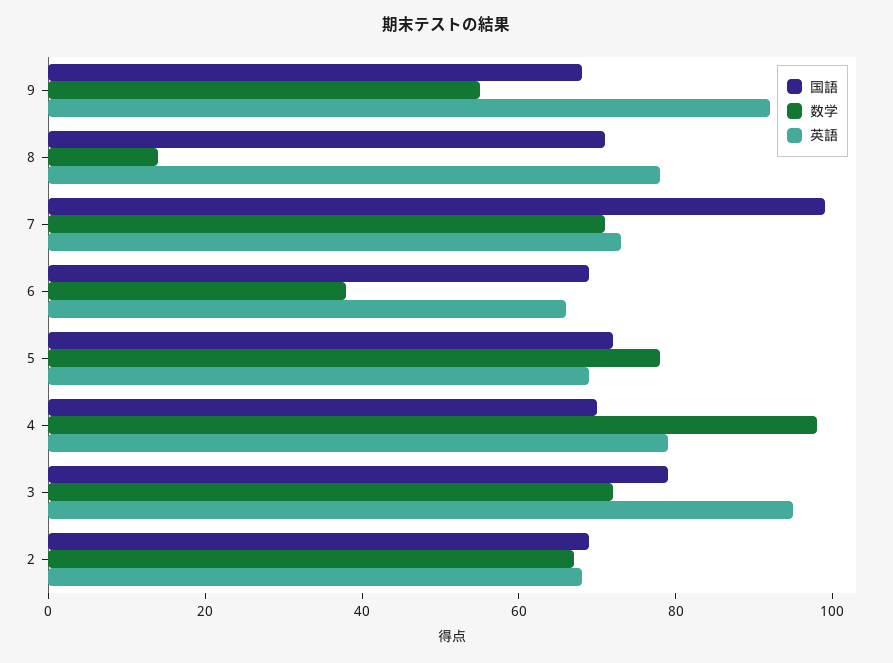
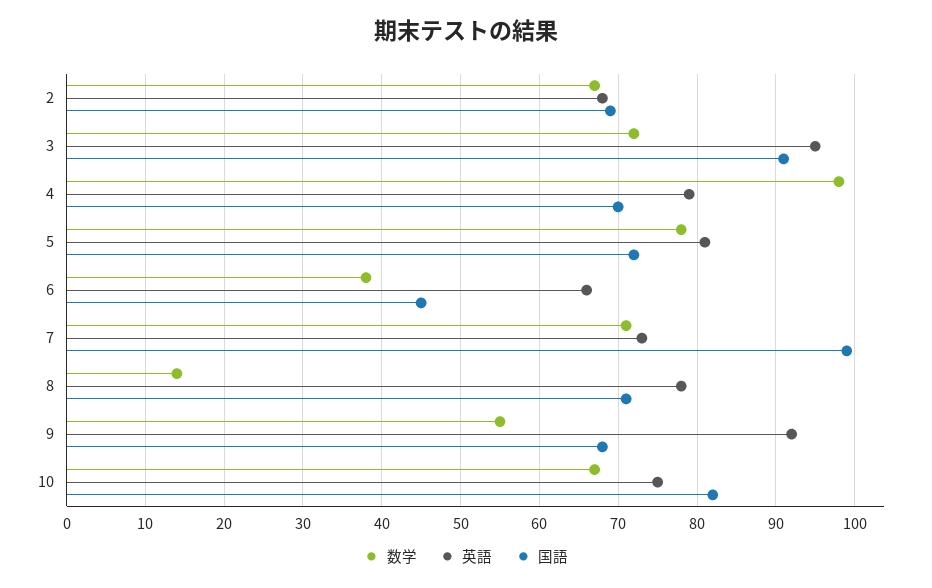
国語, 6: 70 -> 45
英語, 5: 70 -> 81
国語, 3: 80 -> 91
数学, 10: none -> 67
英語, 10: none -> 75
国語, 10: none -> 82

